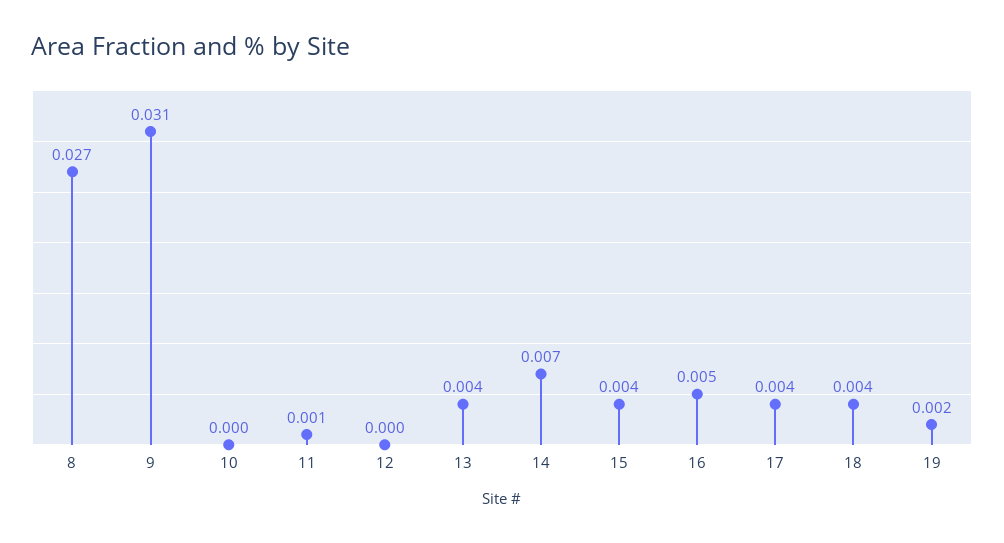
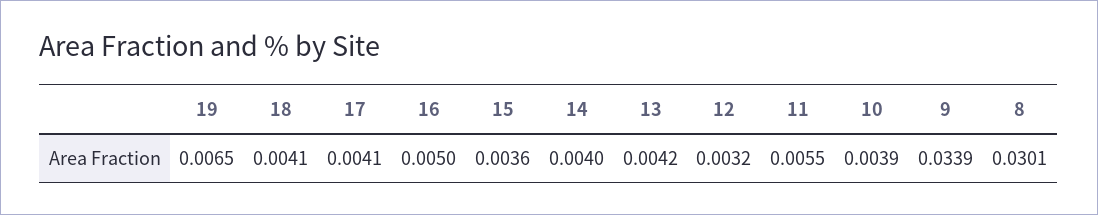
8: 0.027 -> 0.0301
9: 0.031 -> 0.0339
10: 0 -> 0.0039
11: 0.001 -> 0.0055
12: 0 -> 0.0032
14: 0.007 -> 0.004
19: 0.002 -> 0.0065

